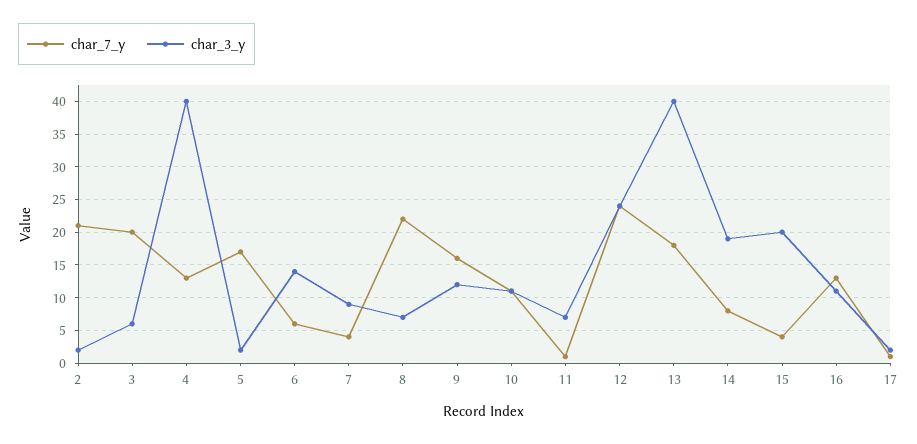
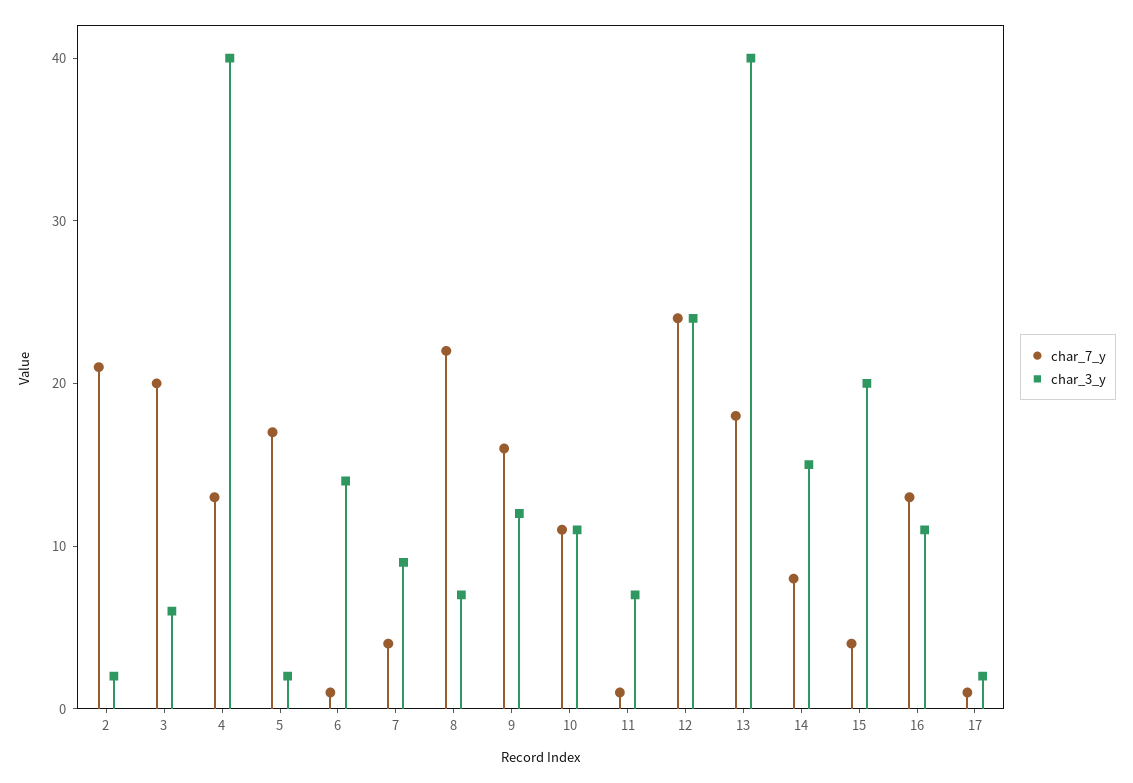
char_7_y, 6: 6 -> 1
char_3_y, 14: 19 -> 15

